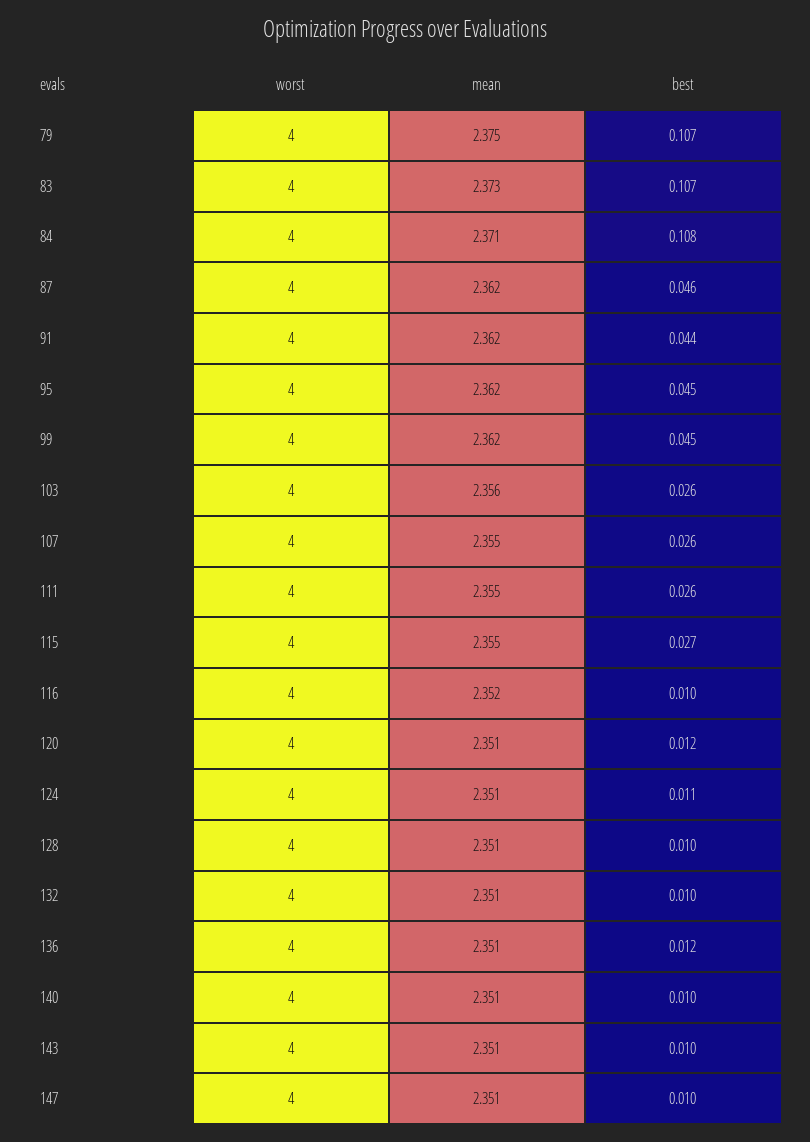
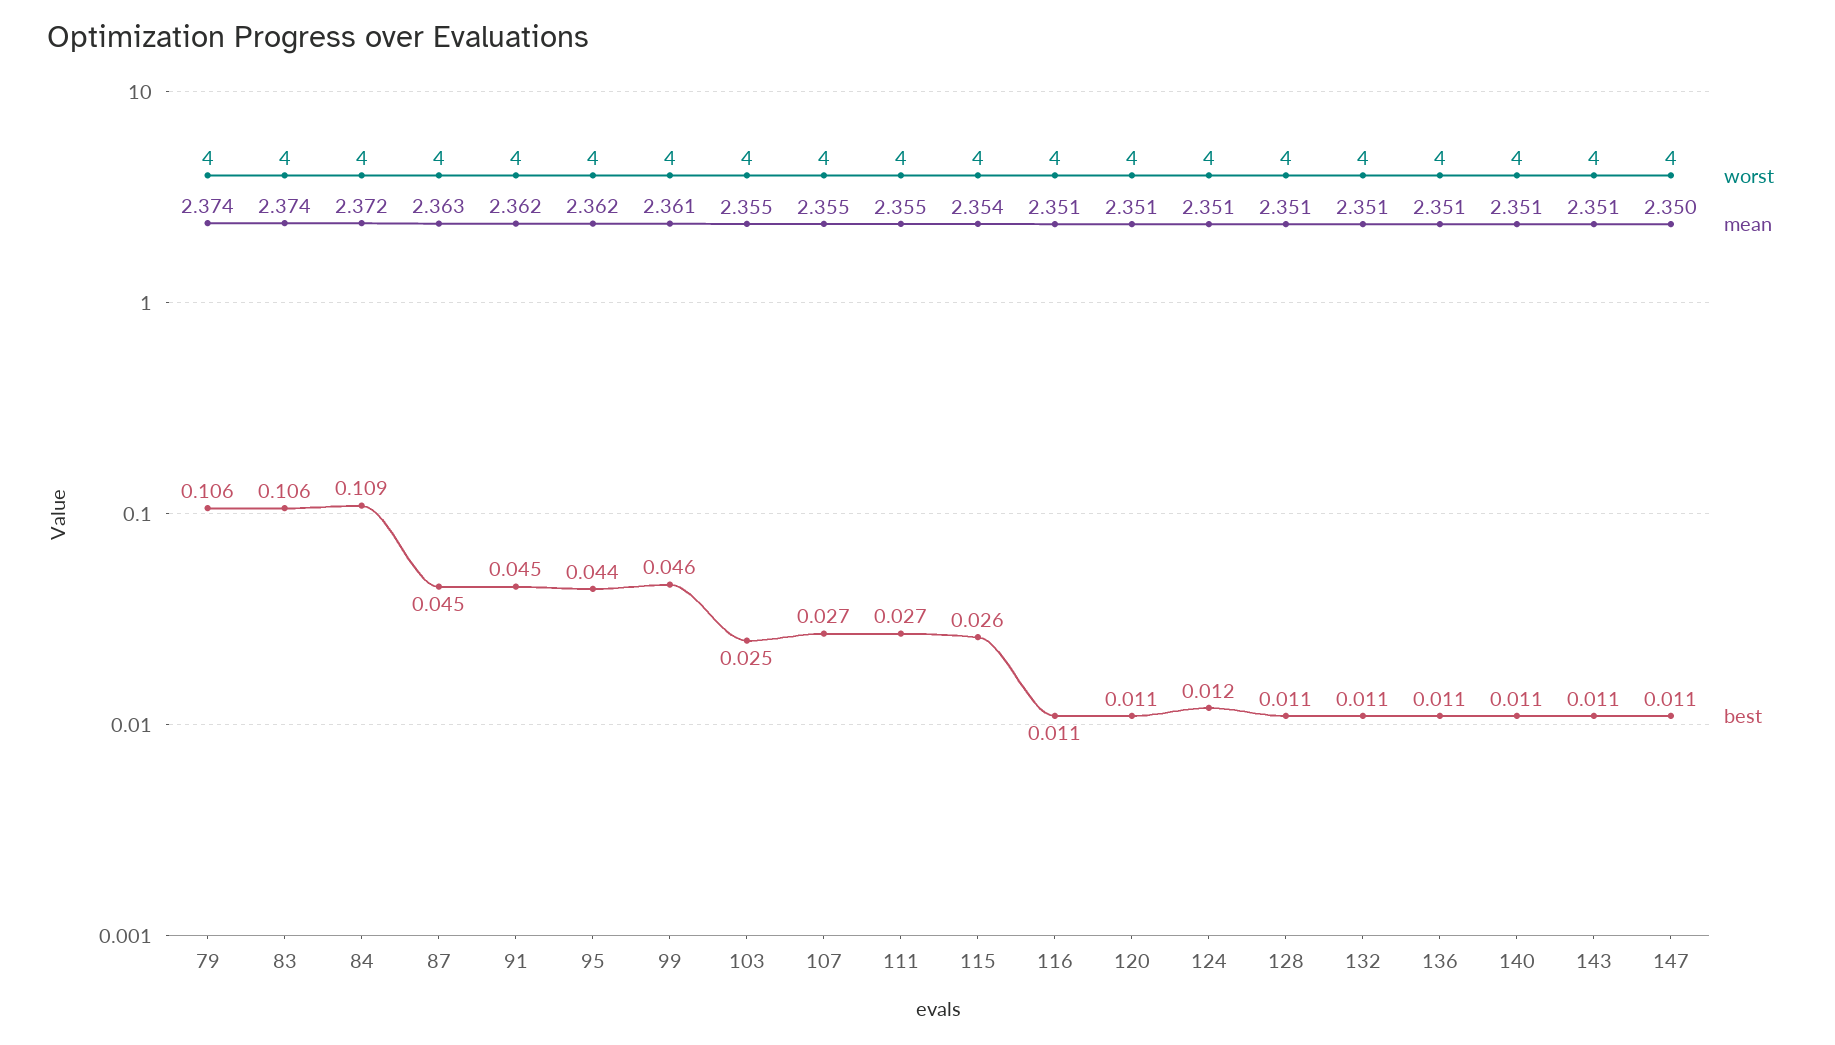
mean, 79: 2.375 -> 2.374
best, 79: 0.107 -> 0.106
mean, 83: 2.373 -> 2.374
best, 83: 0.107 -> 0.106
mean, 84: 2.371 -> 2.372
best, 84: 0.108 -> 0.109
mean, 87: 2.362 -> 2.363
best, 87: 0.046 -> 0.045
best, 91: 0.044 -> 0.045
best, 95: 0.045 -> 0.044
mean, 99: 2.362 -> 2.361
best, 99: 0.045 -> 0.046
mean, 103: 2.356 -> 2.355
best, 103: 0.026 -> 0.025
best, 107: 0.026 -> 0.027
best, 111: 0.026 -> 0.027
mean, 115: 2.355 -> 2.354
best, 115: 0.027 -> 0.026
mean, 116: 2.352 -> 2.351
best, 116: 0.01 -> 0.011
best, 120: 0.012 -> 0.011
best, 124: 0.011 -> 0.012
best, 128: 0.01 -> 0.011
best, 132: 0.01 -> 0.011
best, 136: 0.012 -> 0.011
best, 140: 0.01 -> 0.011
best, 143: 0.01 -> 0.011
mean, 147: 2.351 -> 2.35
best, 147: 0.01 -> 0.011

